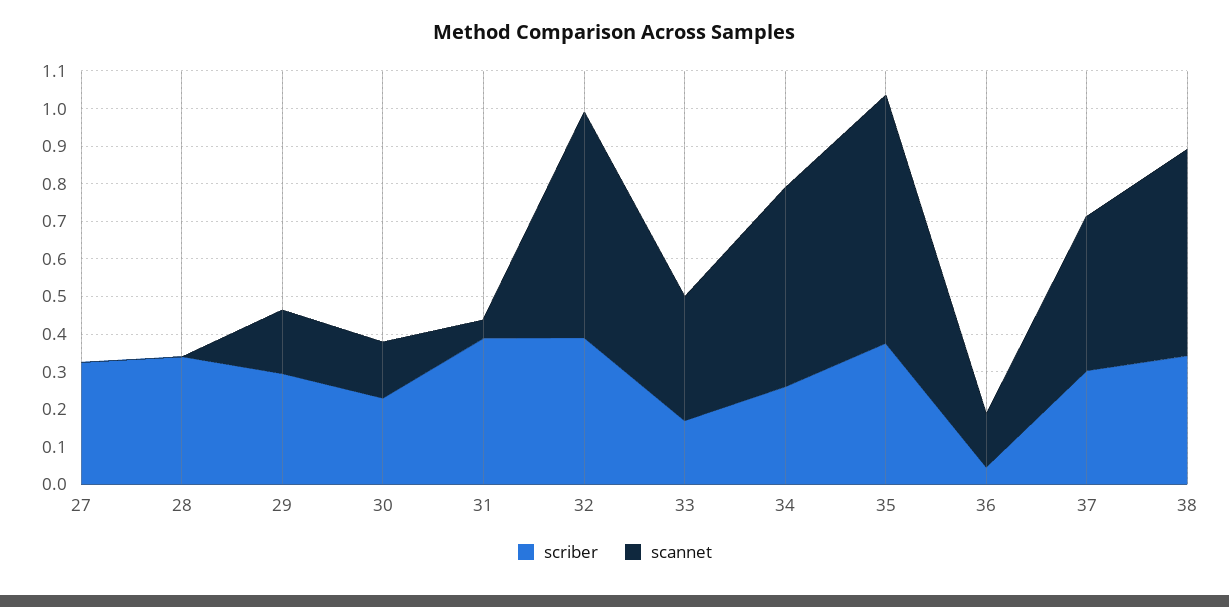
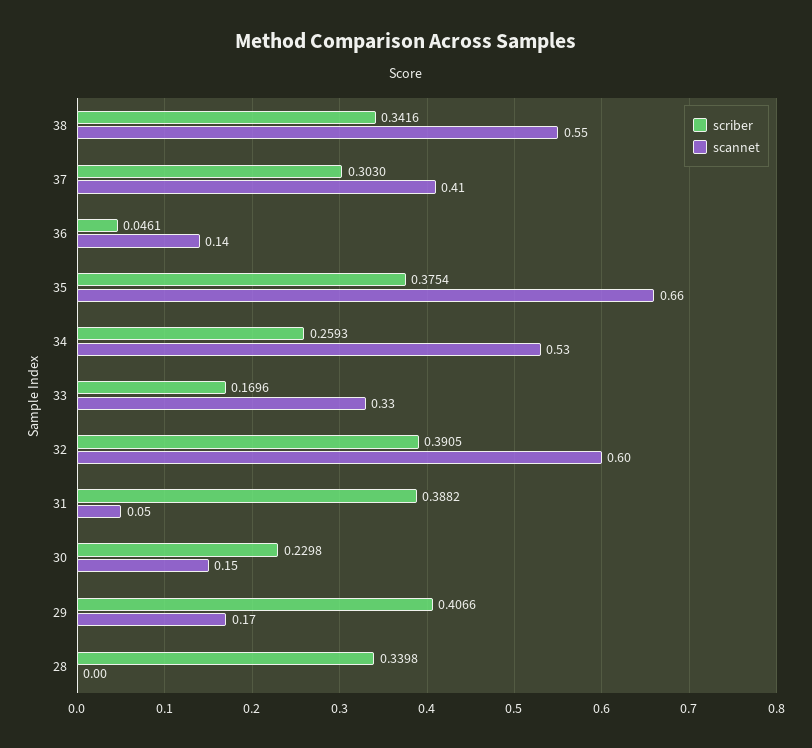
scriber, 27: 0.325 -> none
scannet, 27: 0 -> none
scriber, 29: 0.3 -> 0.4066

